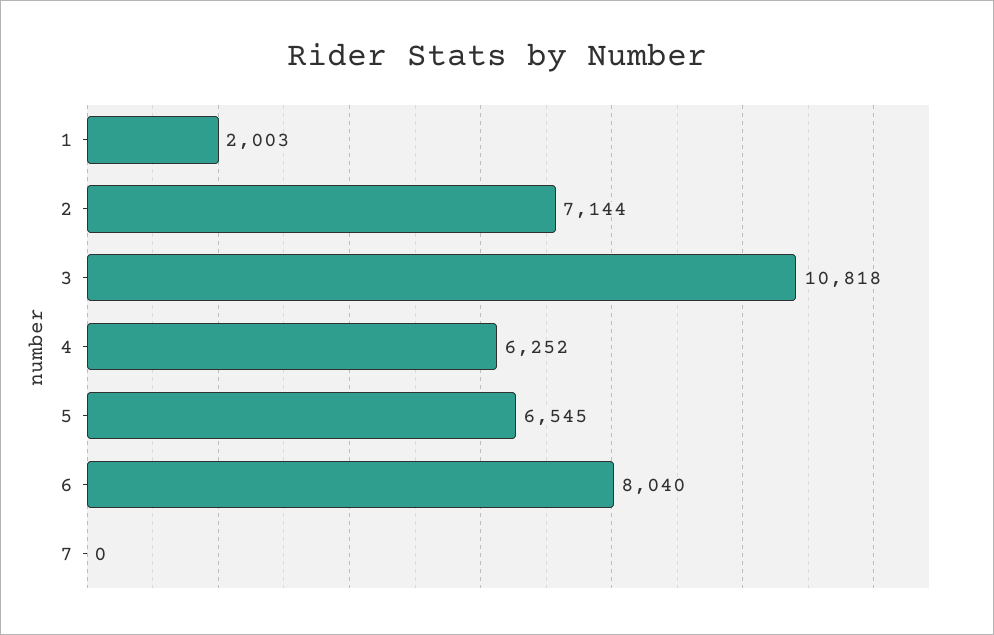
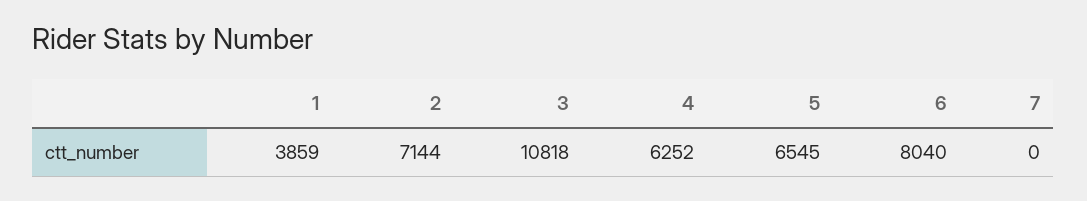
1: 2003 -> 3859

